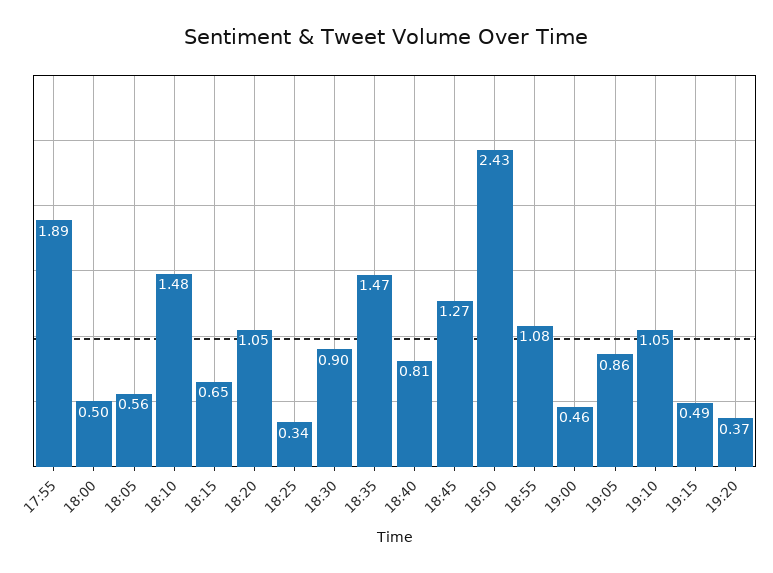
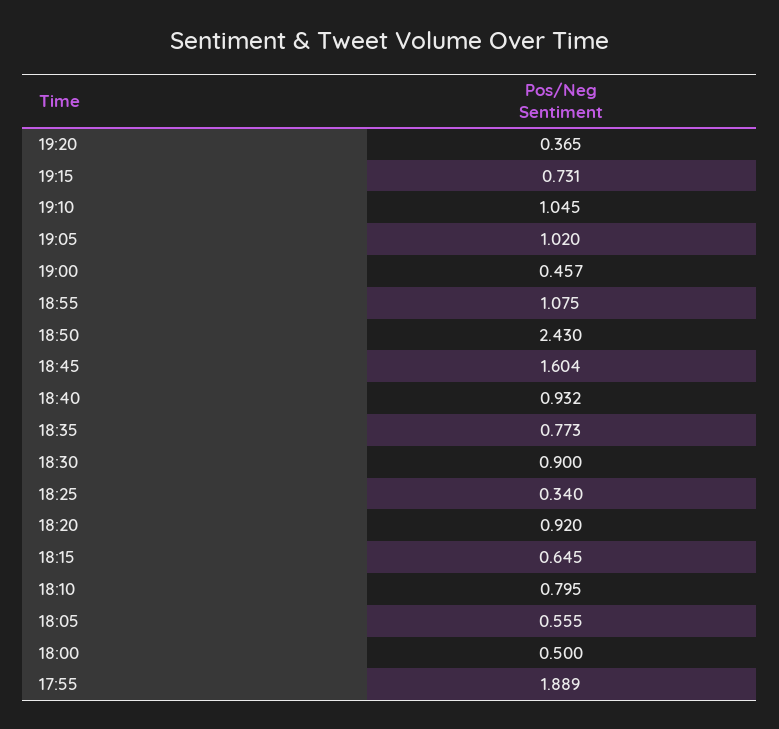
18:10: 1.48 -> 0.795
18:20: 1.05 -> 0.92
18:35: 1.47 -> 0.773
18:40: 0.81 -> 0.932
18:45: 1.27 -> 1.604
19:05: 0.86 -> 1.02
19:15: 0.49 -> 0.731

